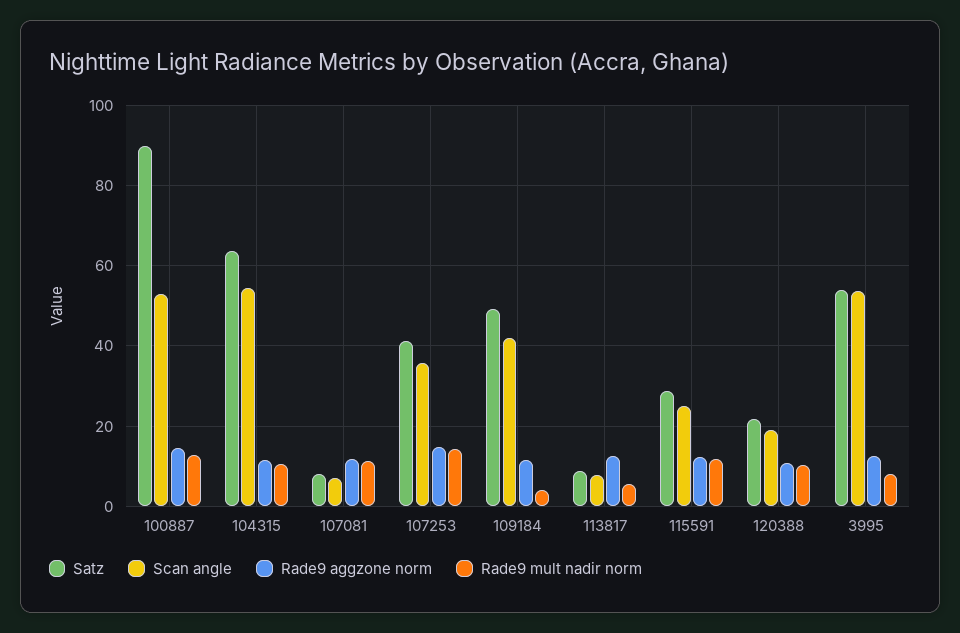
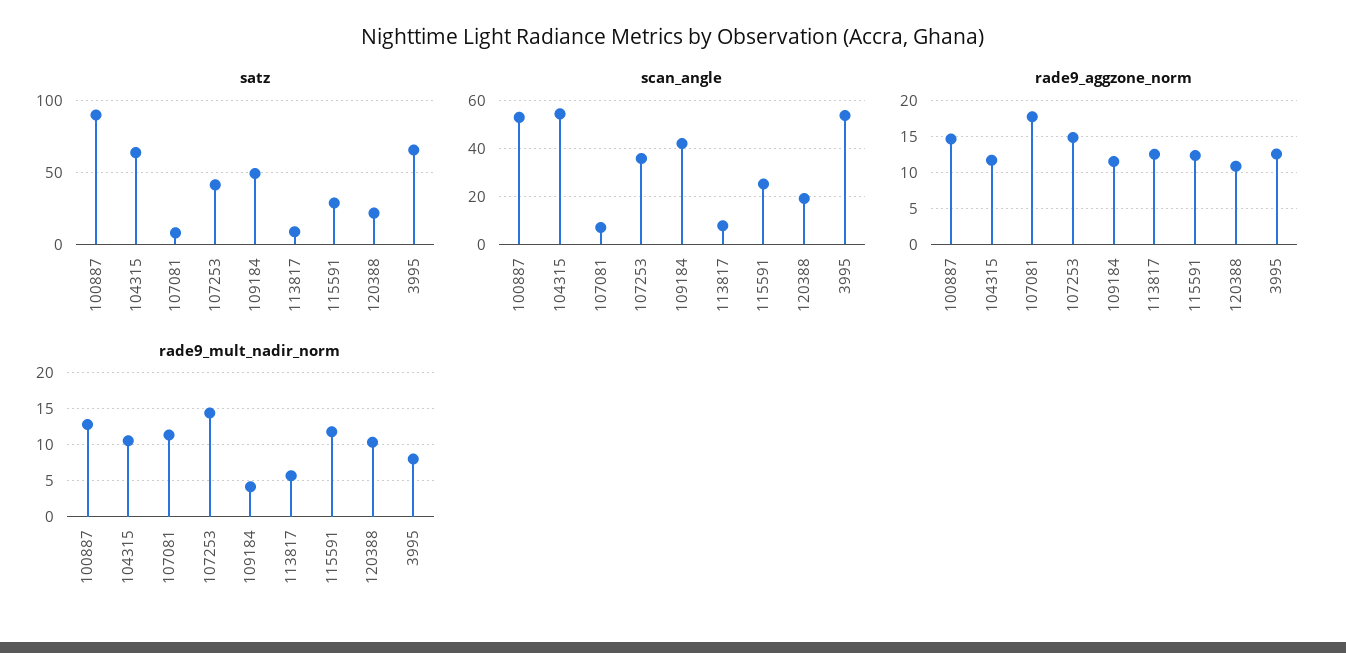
Rade9 aggzone norm, 107081: 12 -> 18
Satz, 3995: 54 -> 65

